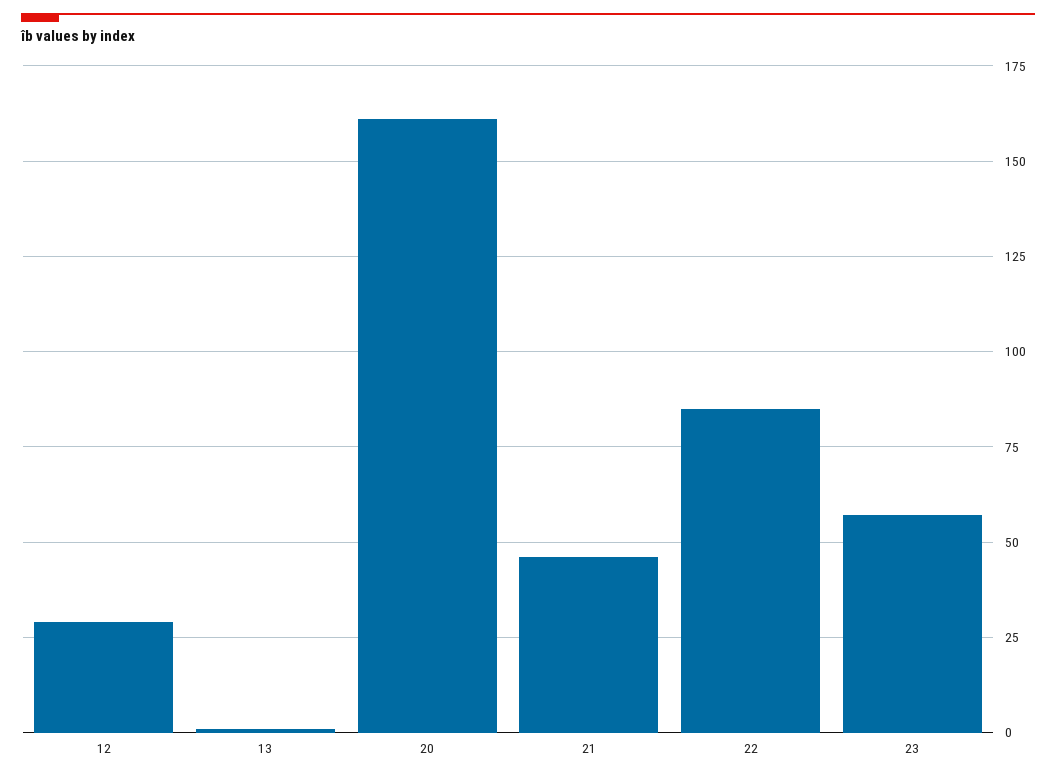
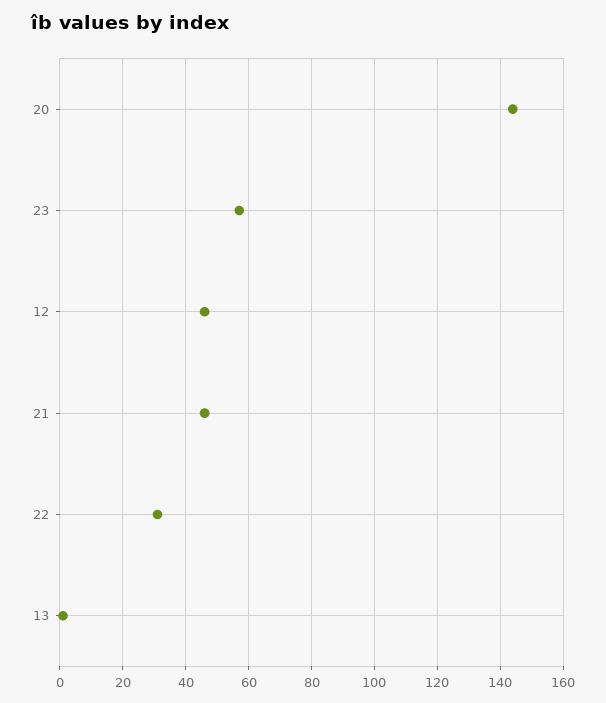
12: 30 -> 45
20: 160 -> 145
22: 85 -> 30

